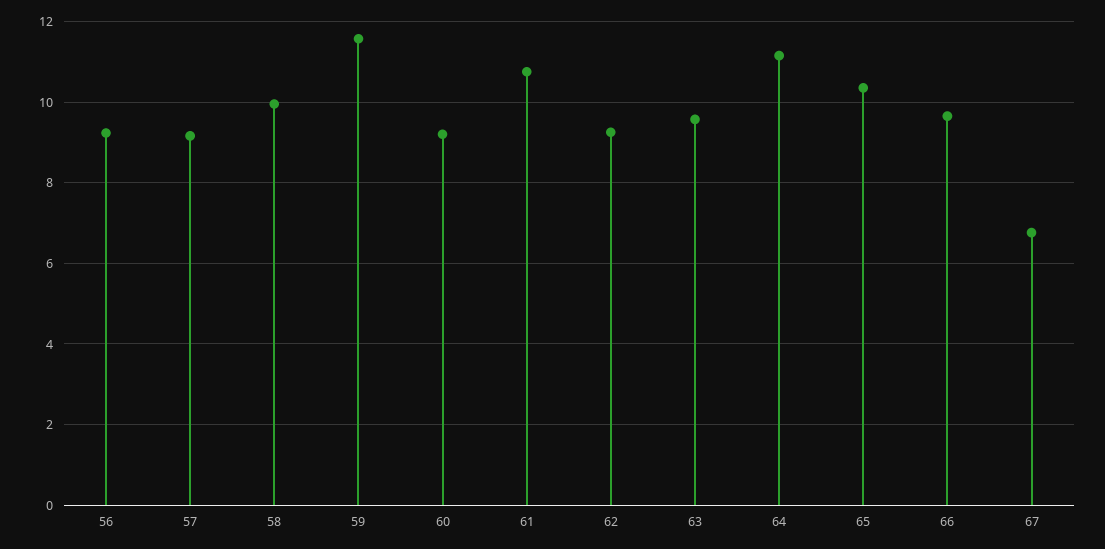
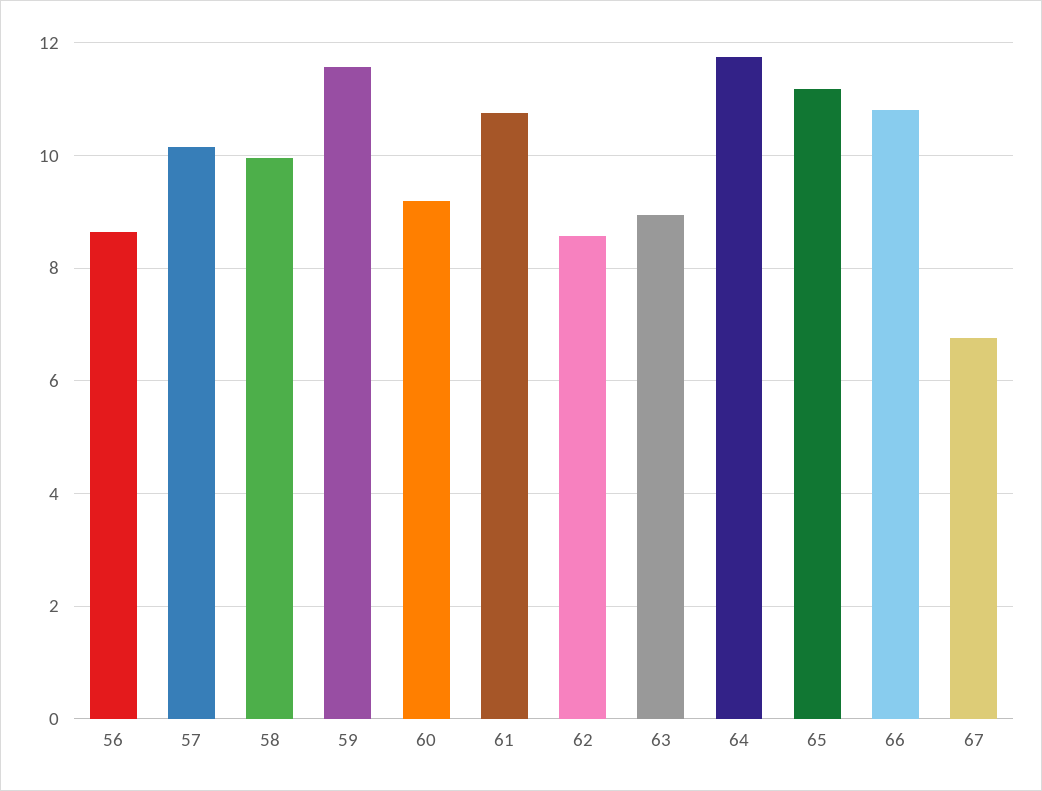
56: 9.2 -> 8.6
57: 9.2 -> 10.2
62: 9.2 -> 8.6
63: 9.6 -> 9
64: 11.2 -> 11.8
65: 10.4 -> 11.2
66: 9.6 -> 10.8

